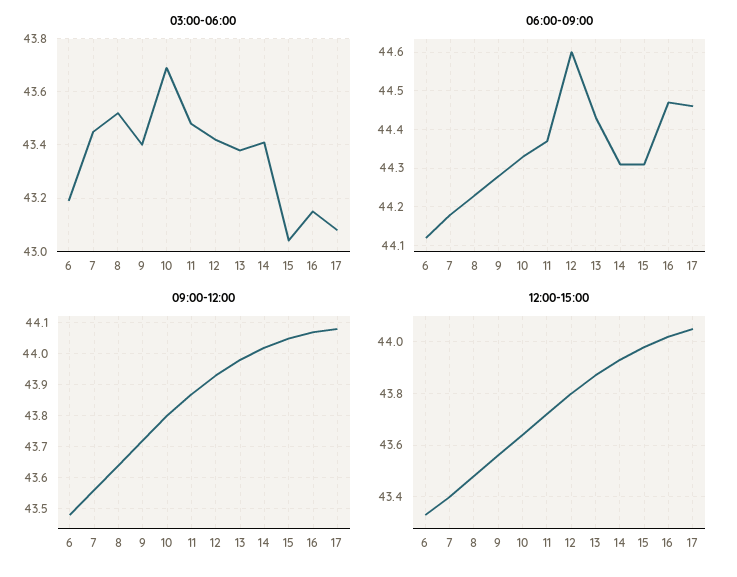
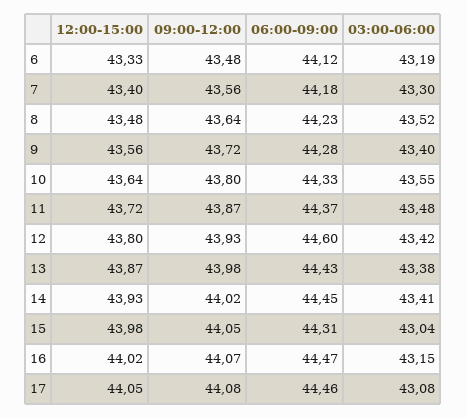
03:00-06:00, 7: 43.45 -> 43.3
03:00-06:00, 10: 43.7 -> 43.55
06:00-09:00, 14: 44.3 -> 44.45

